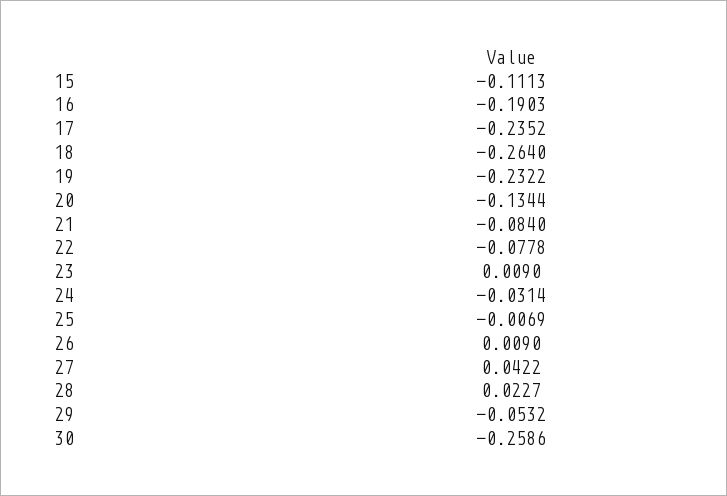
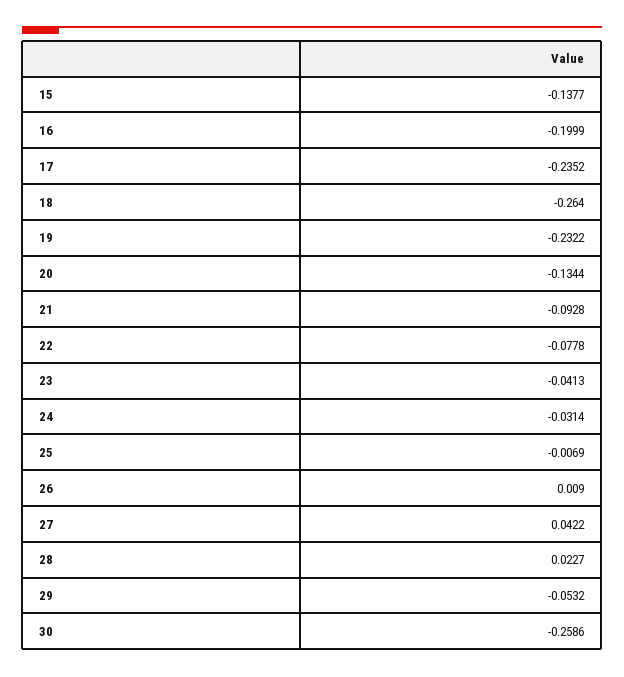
15: -0.1113 -> -0.1377
16: -0.1903 -> -0.1999
21: -0.084 -> -0.0928
23: 0.009 -> -0.0413

